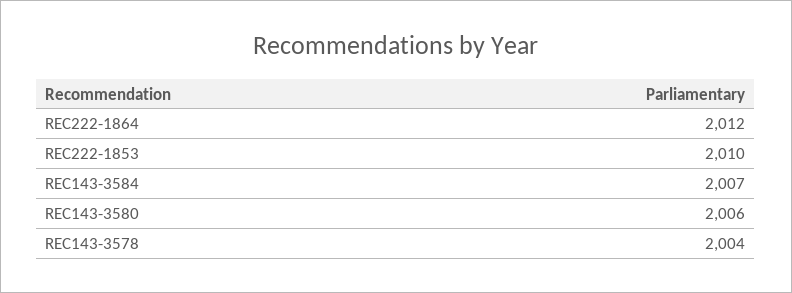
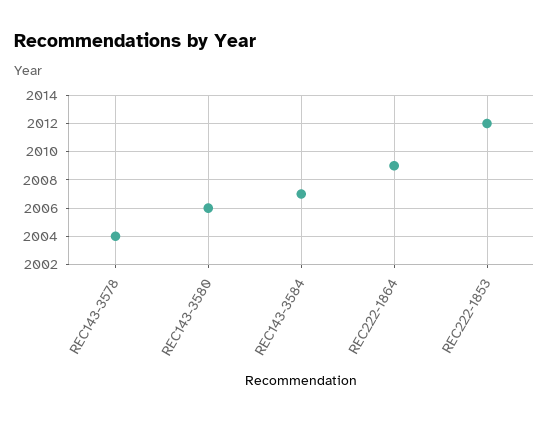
REC222-1864: 2012 -> 2009
REC222-1853: 2010 -> 2012

